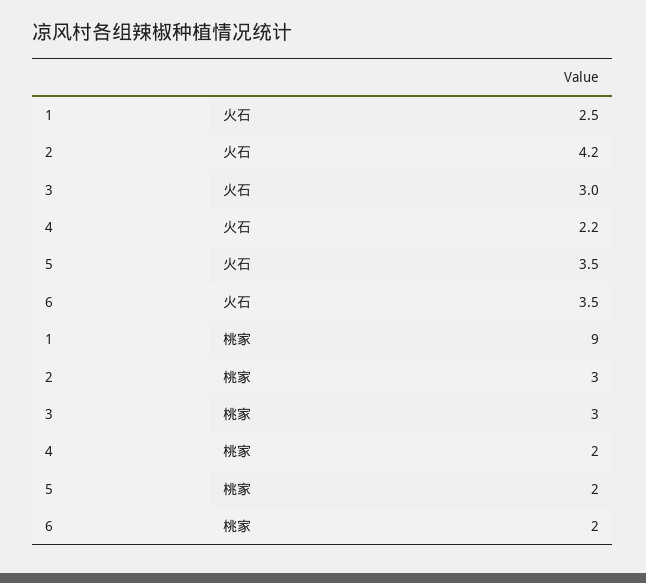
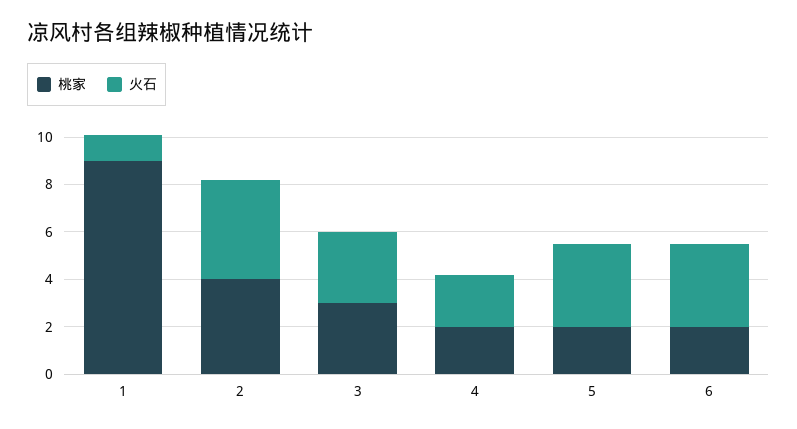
火石, 1: 2.5 -> 1
桃家, 2: 3 -> 4

